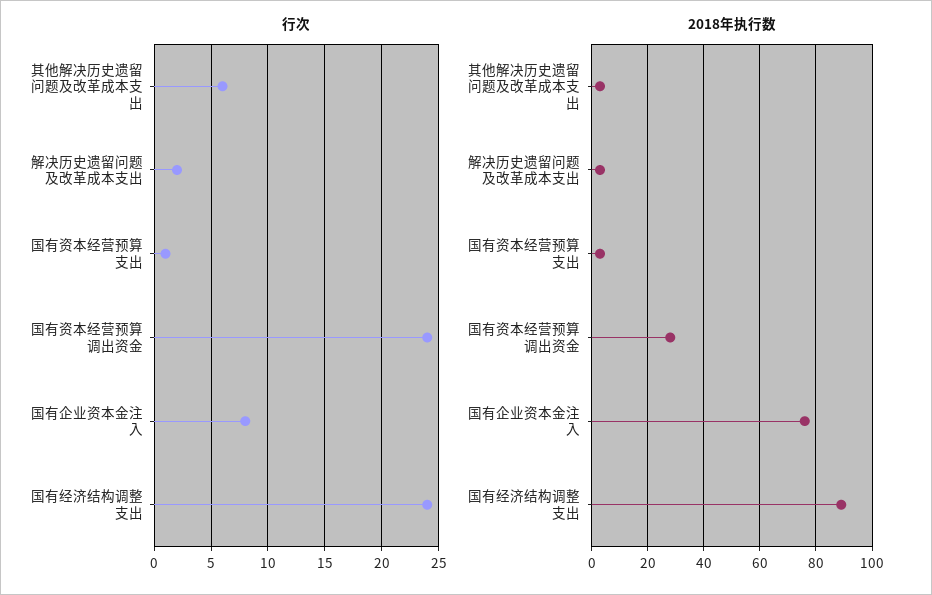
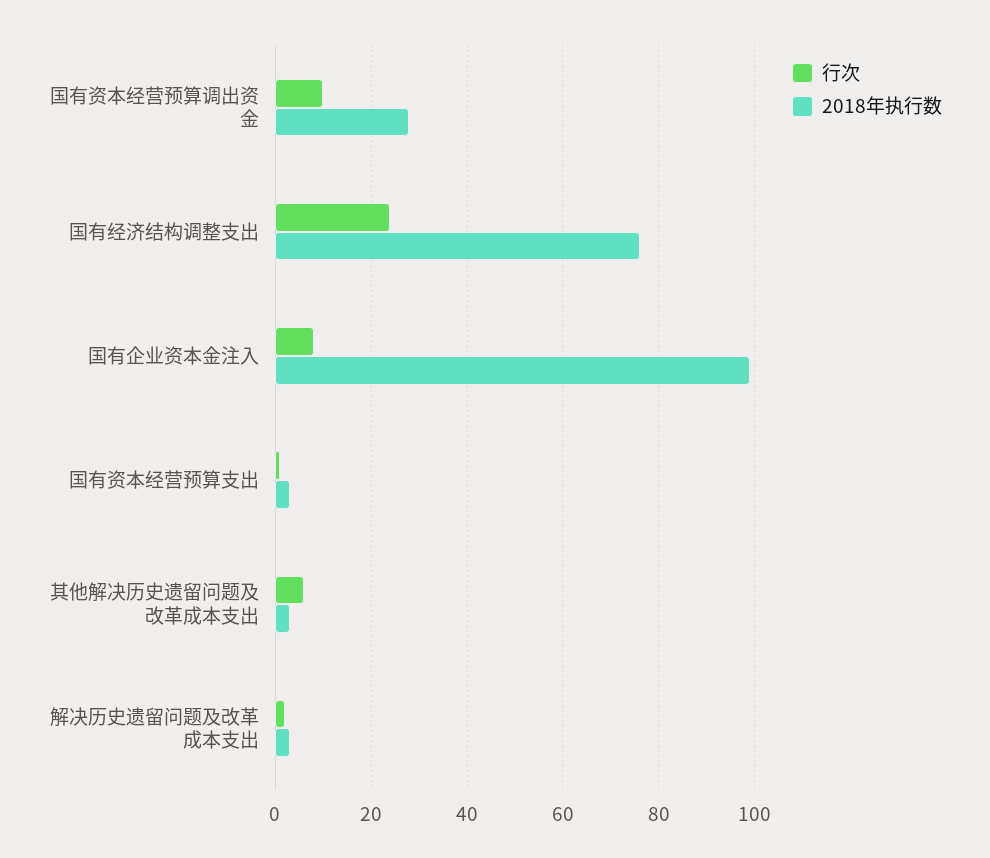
行次, 国有资本经营预算调出资金: 24 -> 10
2018年执行数, 国有企业资本金注入: 75 -> 100
2018年执行数, 国有经济结构调整支出: 90 -> 75

